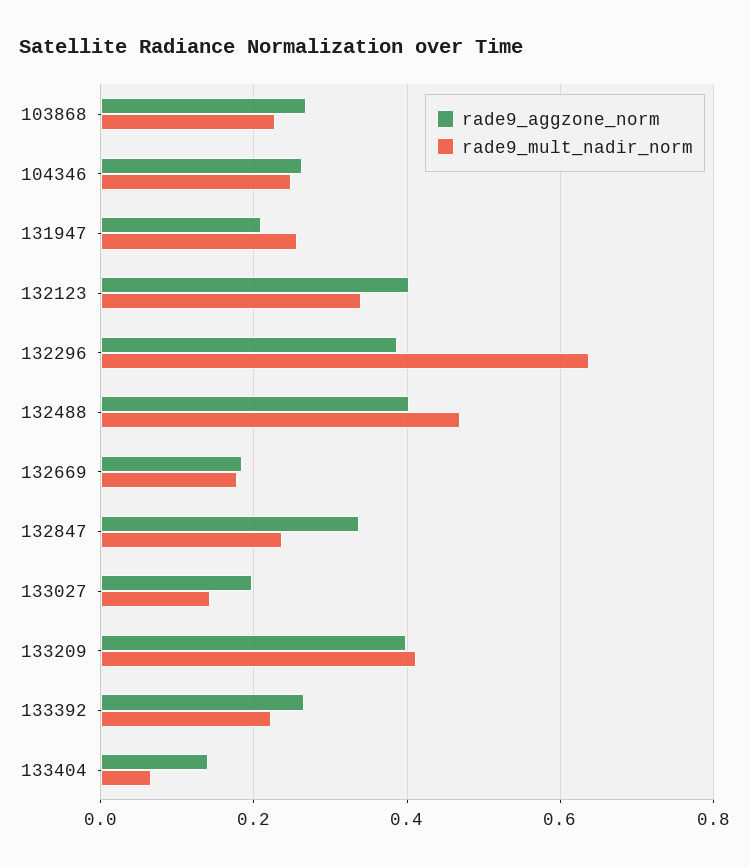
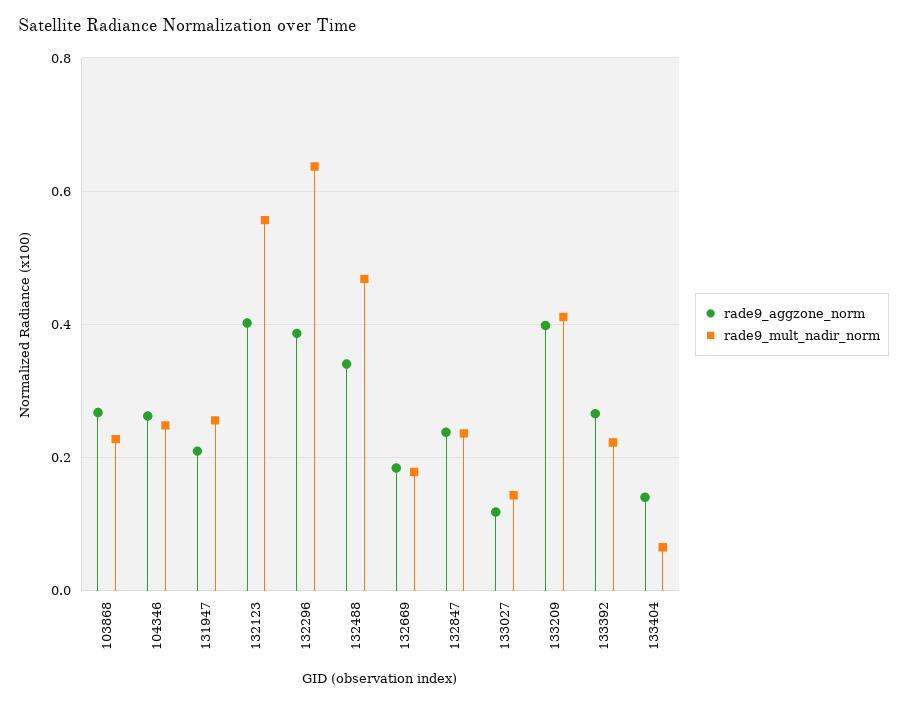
rade9_mult_nadir_norm, 132123: 0.34 -> 0.56
rade9_aggzone_norm, 132488: 0.4 -> 0.34
rade9_aggzone_norm, 132847: 0.34 -> 0.24
rade9_aggzone_norm, 133027: 0.2 -> 0.12

